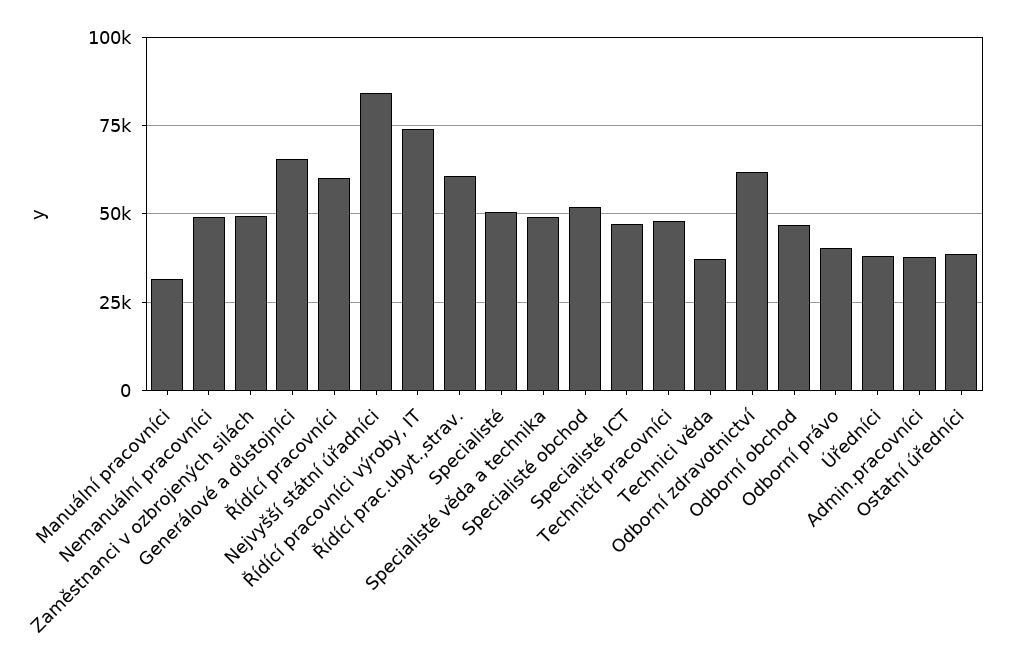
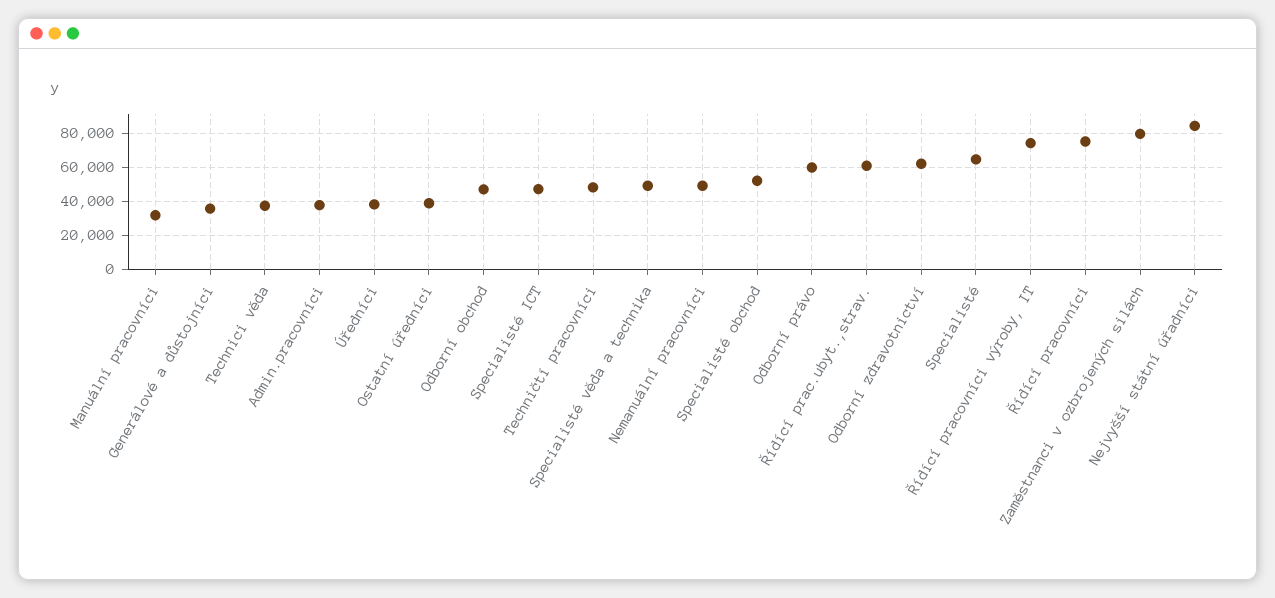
Zaměstnanci v ozbrojených silách: 50000 -> 80000
Generálové a důstojníci: 65000 -> 35000
Řídící pracovníci: 60000 -> 75000
Specialisté: 50000 -> 65000
Odborní právo: 40000 -> 60000

